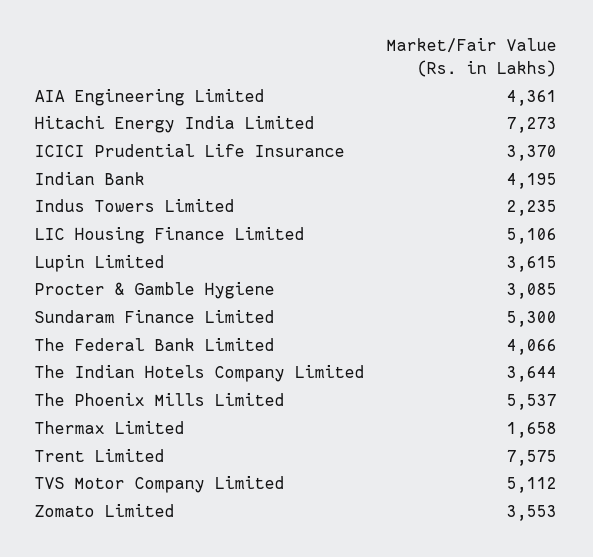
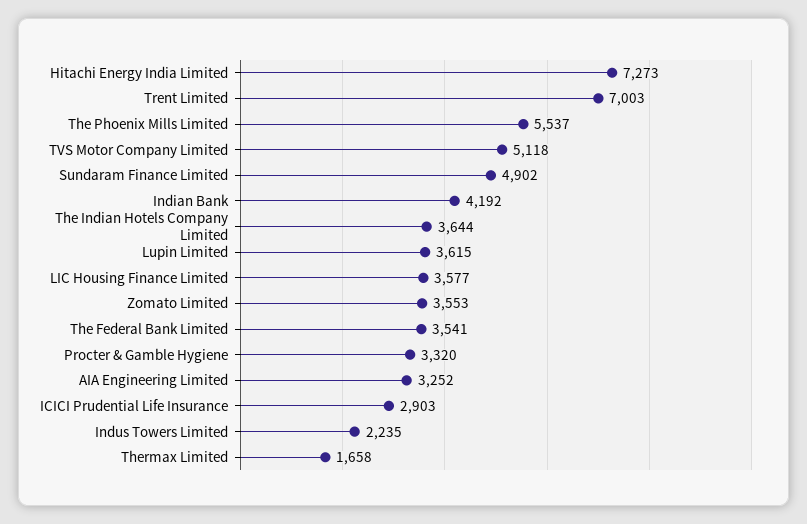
AIA Engineering Limited: 4361 -> 3252
ICICI Prudential Life Insurance: 3370 -> 2903
Indian Bank: 4195 -> 4192
LIC Housing Finance Limited: 5106 -> 3577
Procter & Gamble Hygiene: 3085 -> 3320
Sundaram Finance Limited: 5300 -> 4902
The Federal Bank Limited: 4066 -> 3541
Trent Limited: 7575 -> 7003
TVS Motor Company Limited: 5112 -> 5118

